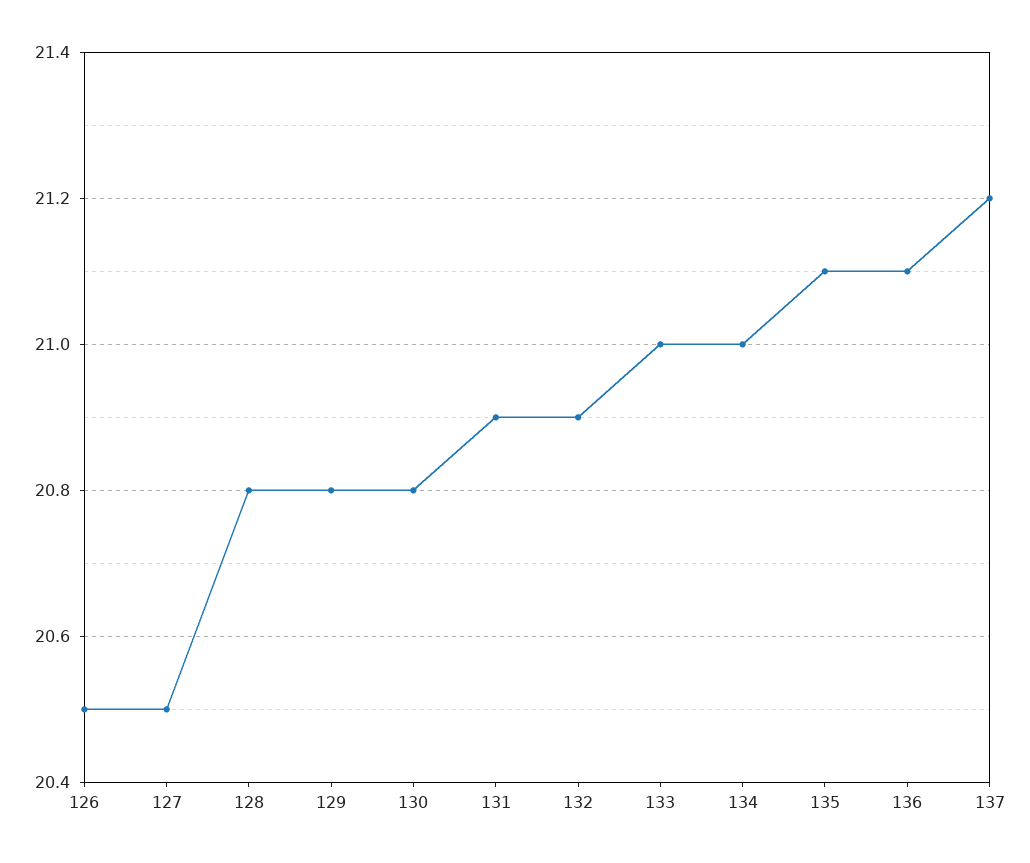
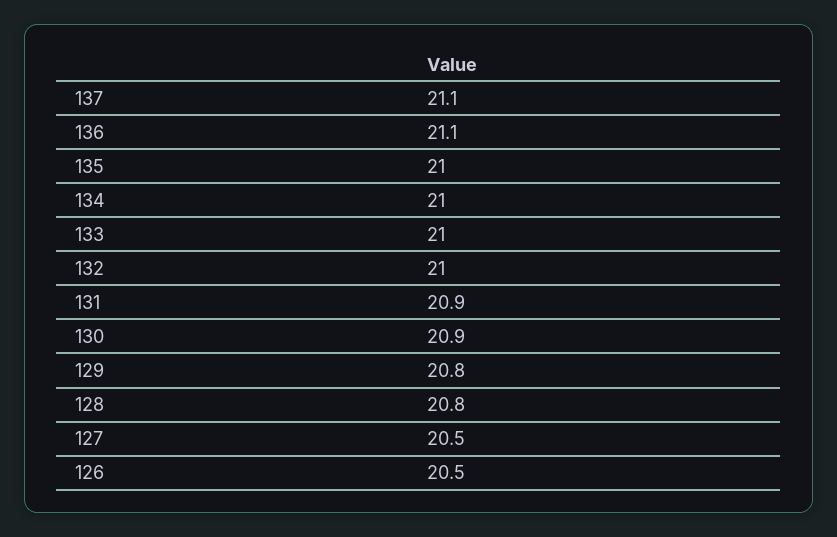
130: 20.8 -> 20.9
132: 20.9 -> 21
135: 21.1 -> 21
137: 21.2 -> 21.1

